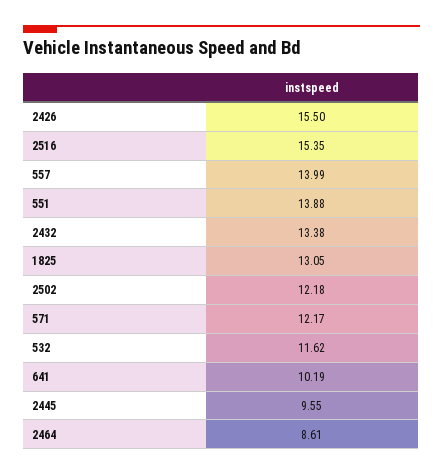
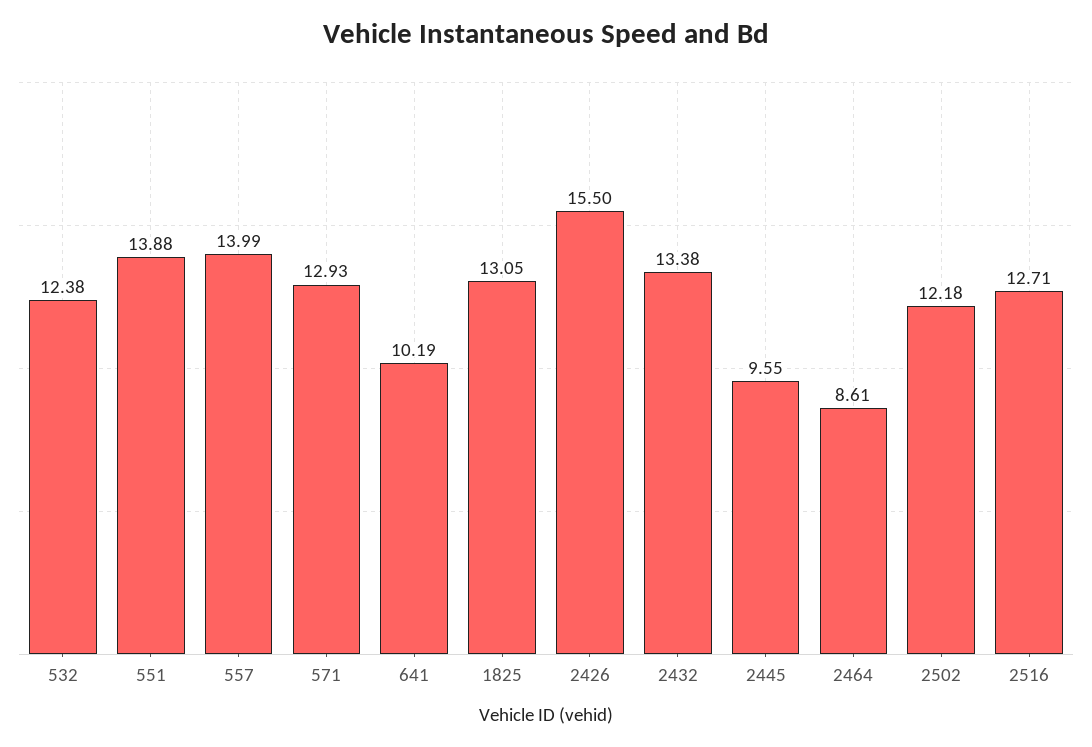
2516: 15.35 -> 12.71
571: 12.17 -> 12.93
532: 11.62 -> 12.38

